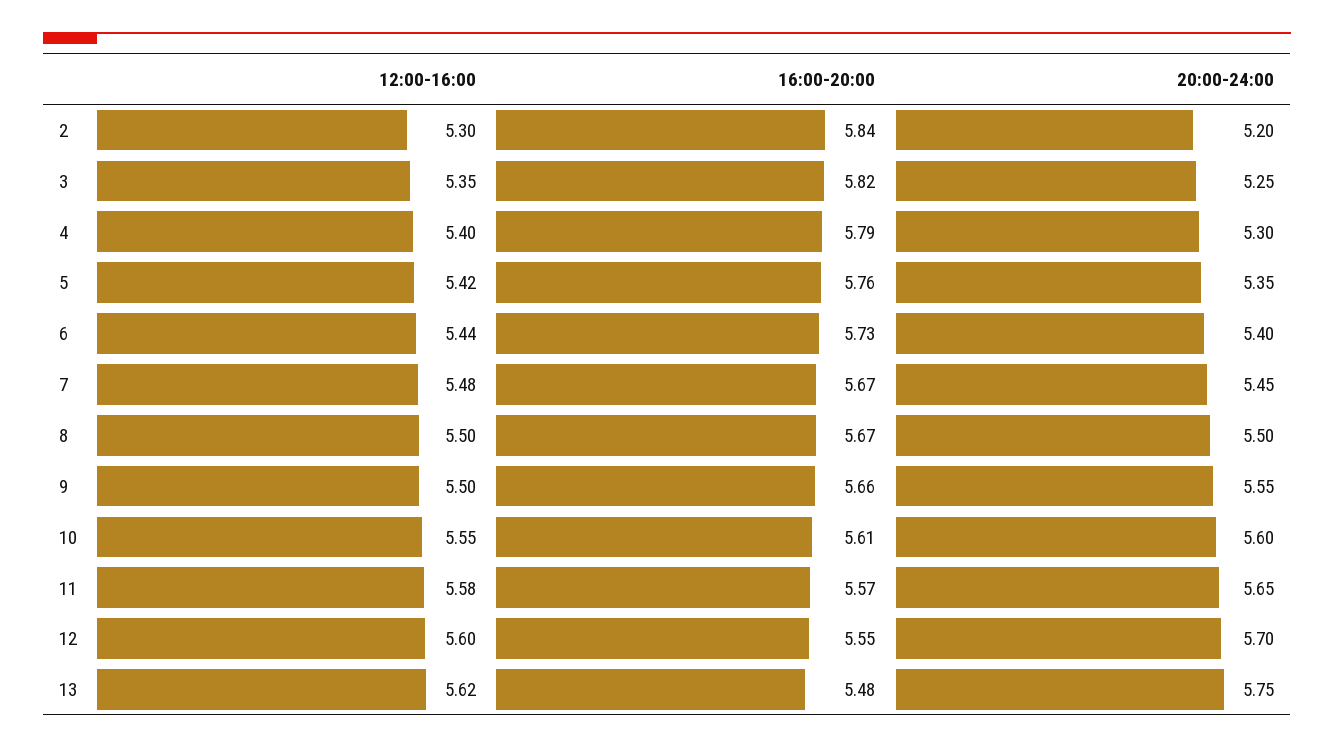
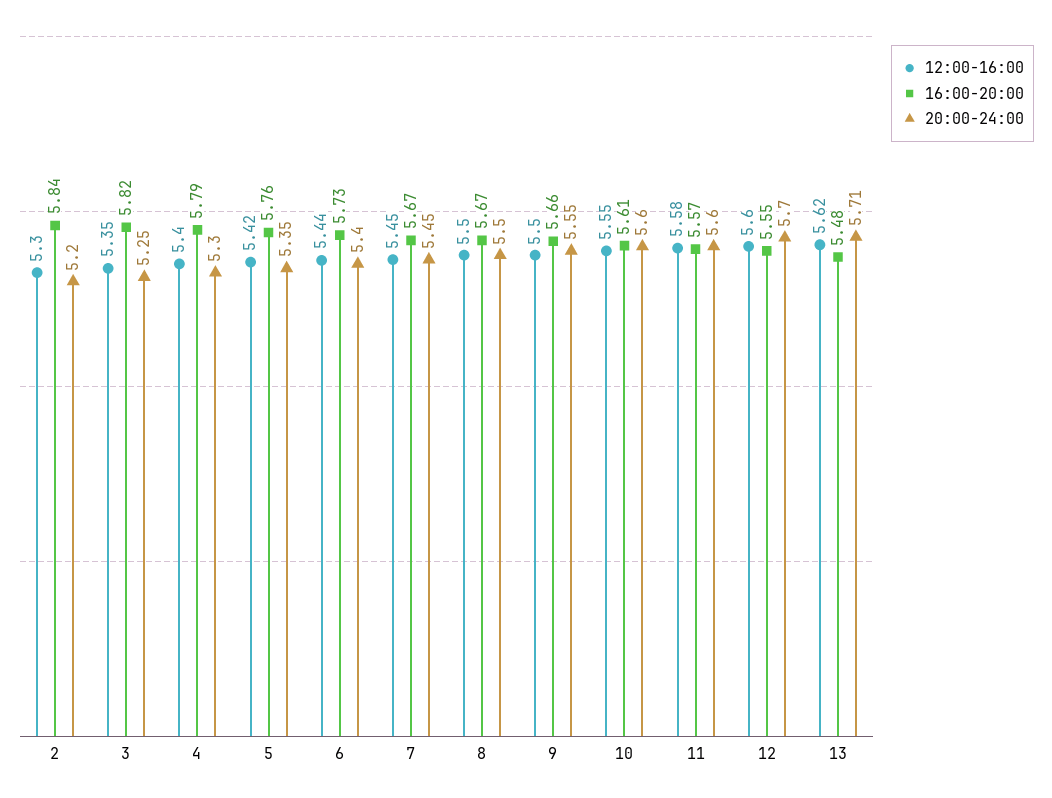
12:00-16:00, 7: 5.48 -> 5.45
20:00-24:00, 11: 5.65 -> 5.6
20:00-24:00, 13: 5.75 -> 5.71

